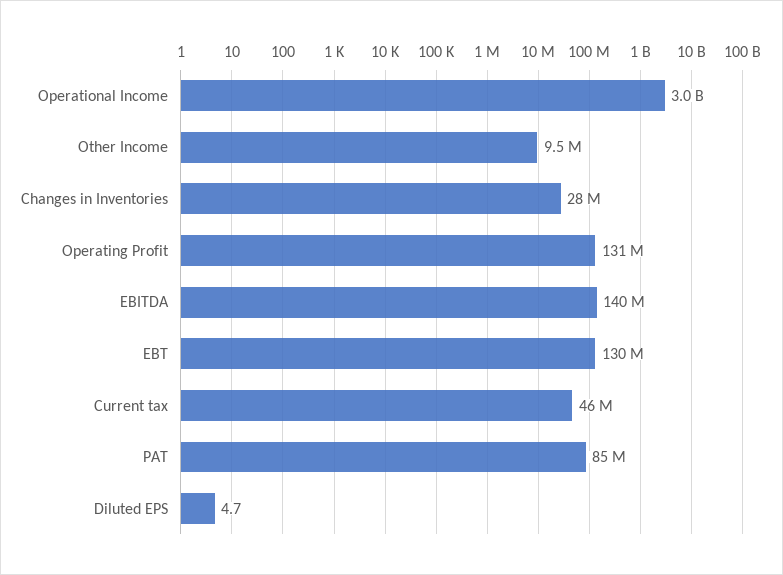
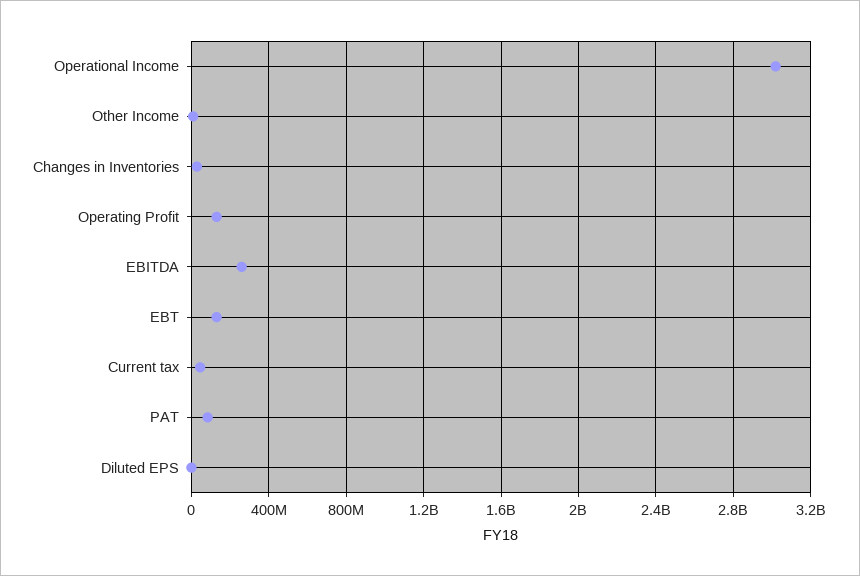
EBITDA: 140000000 -> 250000000

